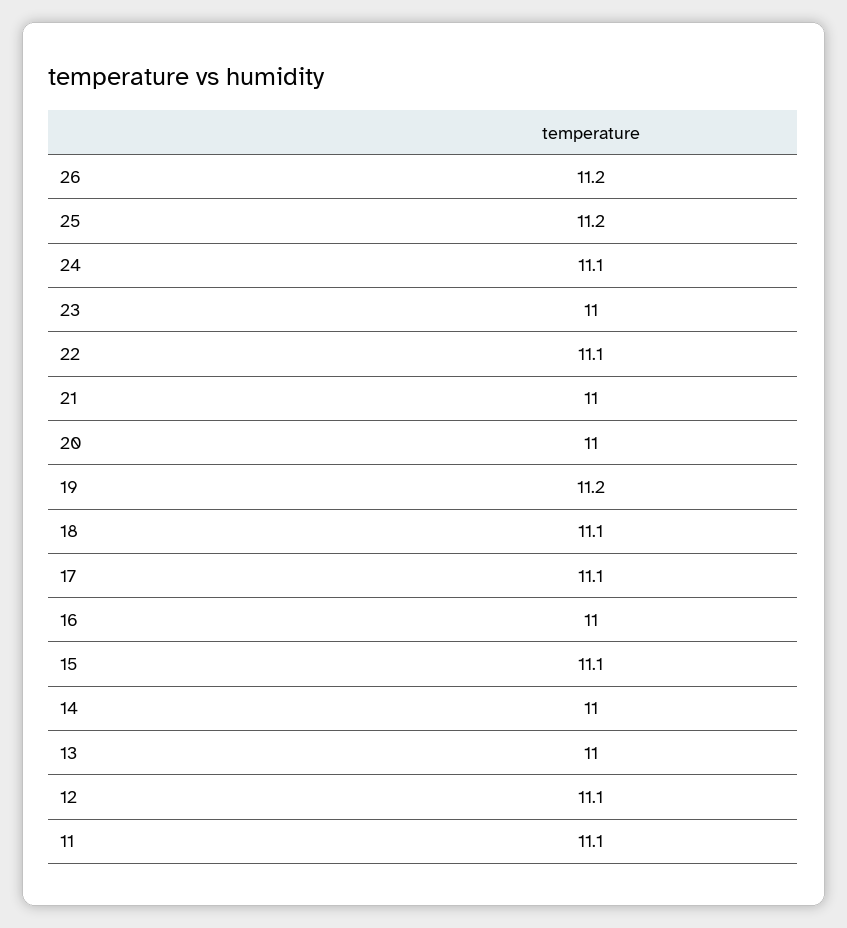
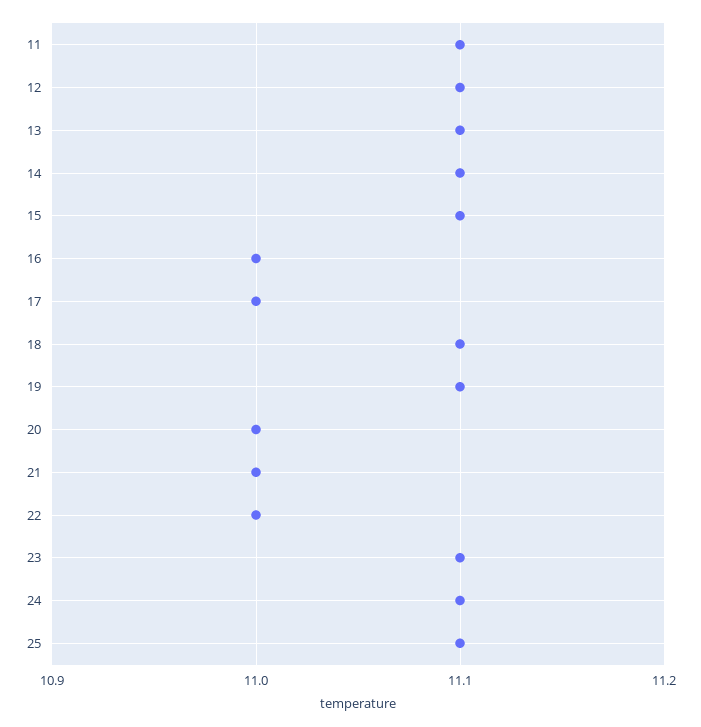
26: 11.2 -> none
25: 11.2 -> 11.1
23: 11 -> 11.1
22: 11.1 -> 11
19: 11.2 -> 11.1
17: 11.1 -> 11
14: 11 -> 11.1
13: 11 -> 11.1

